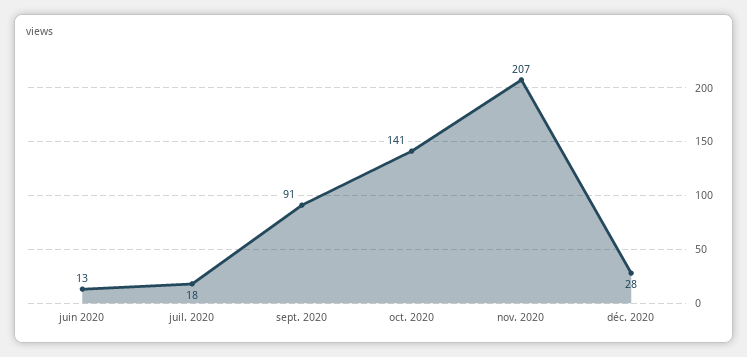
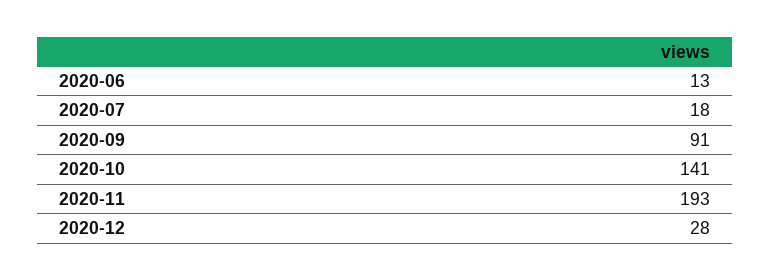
nov. 2020: 207 -> 193

